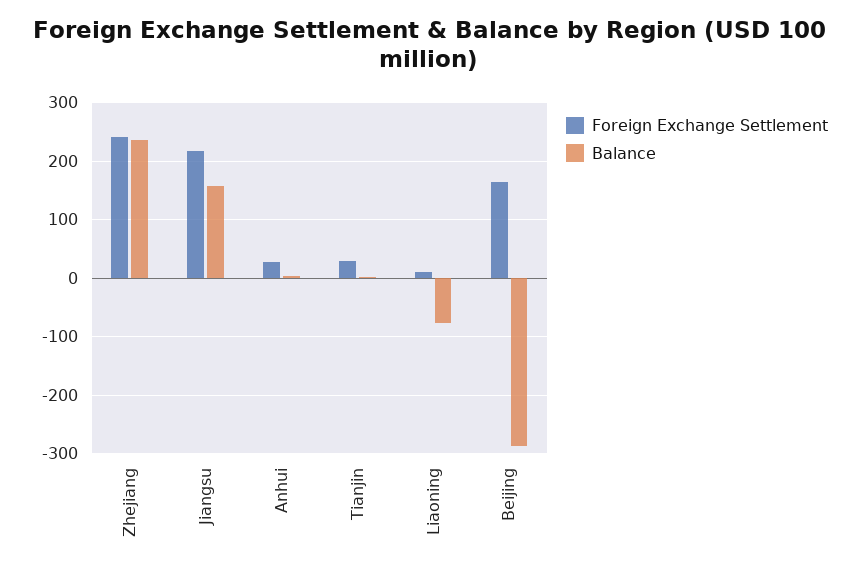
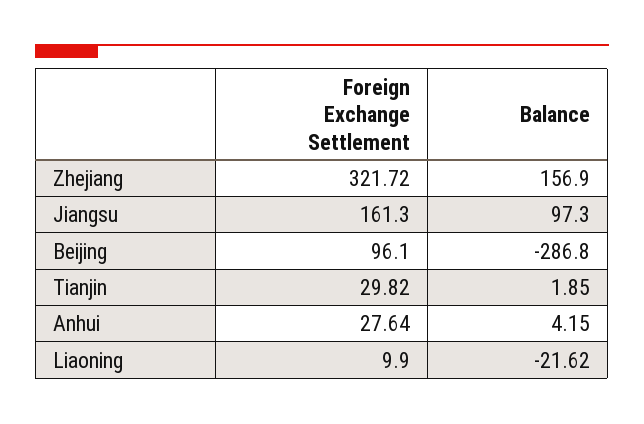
Foreign Exchange Settlement, Zhejiang: 240 -> 321.72
Balance, Zhejiang: 240 -> 156.9
Foreign Exchange Settlement, Jiangsu: 220 -> 161.3
Balance, Jiangsu: 160 -> 97.3
Balance, Liaoning: -80 -> -21.62
Foreign Exchange Settlement, Beijing: 160 -> 96.1

